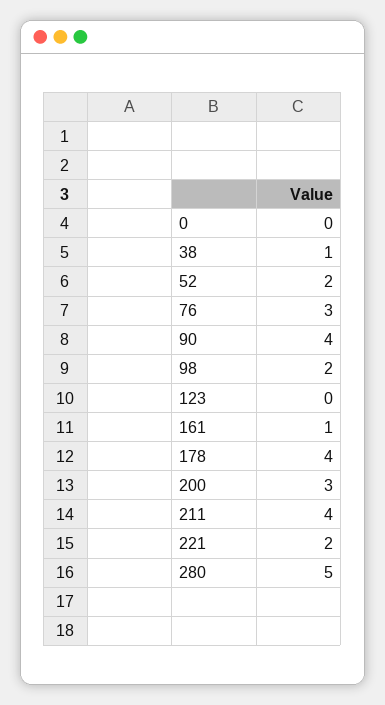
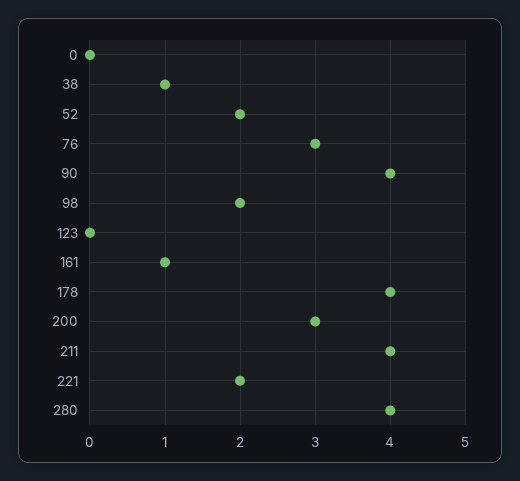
280: 5 -> 4

